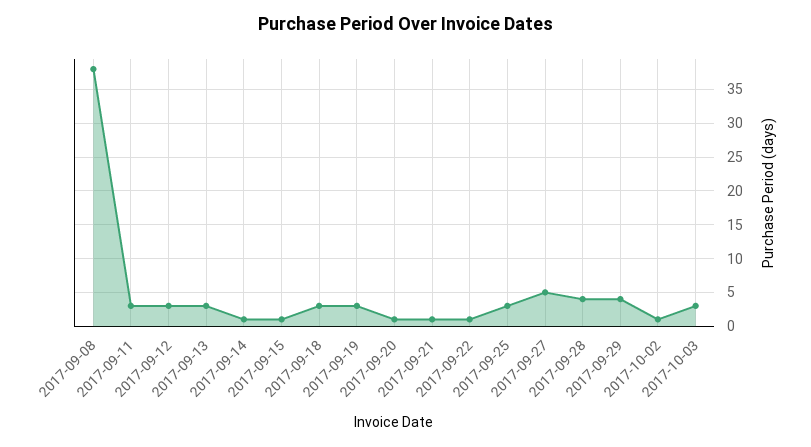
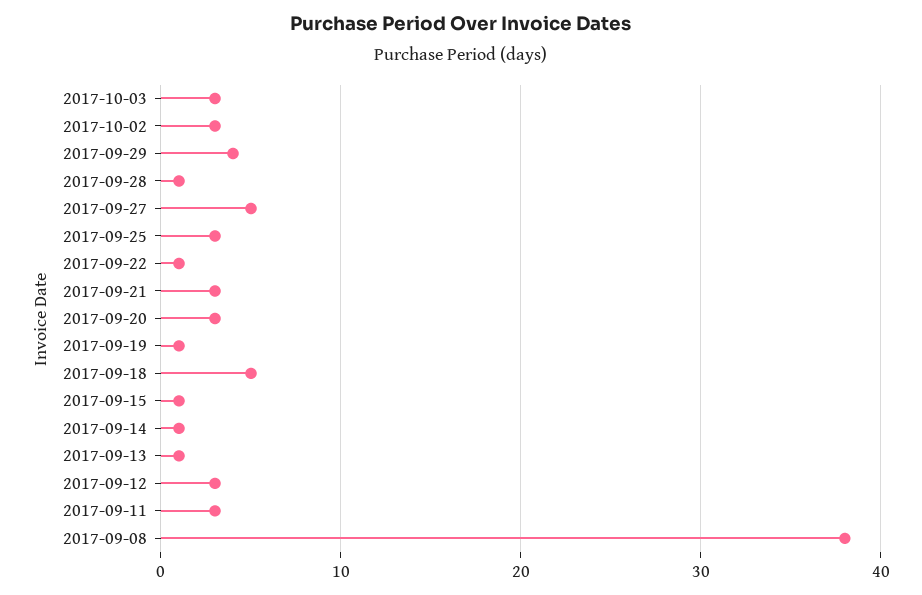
2017-09-13: 3 -> 1
2017-09-18: 3 -> 5
2017-09-19: 3 -> 1
2017-09-20: 1 -> 3
2017-09-21: 1 -> 3
2017-09-28: 4 -> 1
2017-10-02: 1 -> 3

